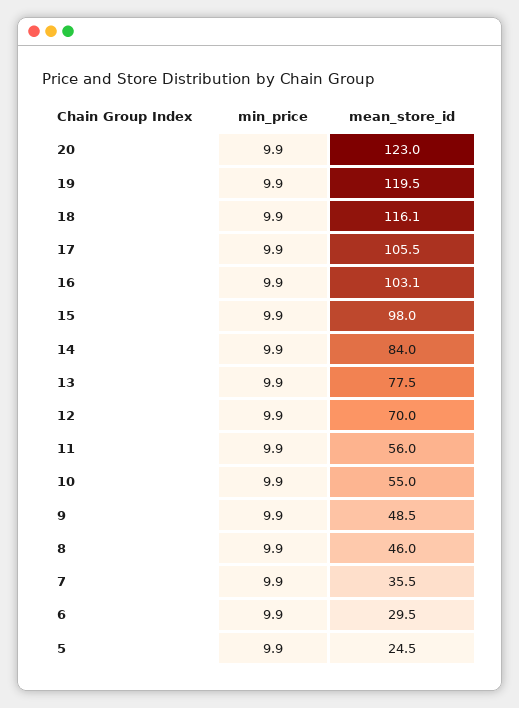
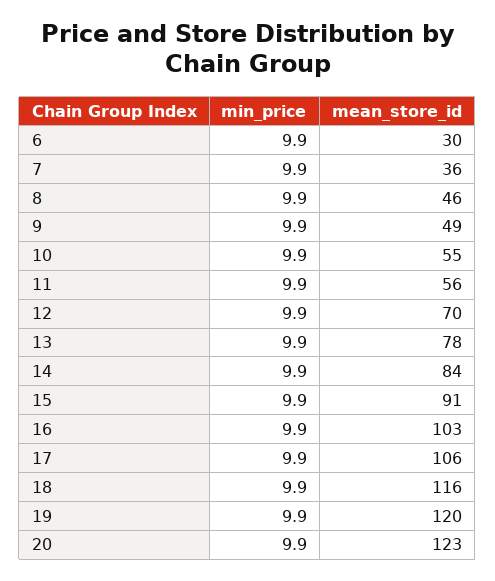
mean_store_id, 15: 98 -> 91
min_price, 5: 9.9 -> none
mean_store_id, 5: 24.5 -> none

